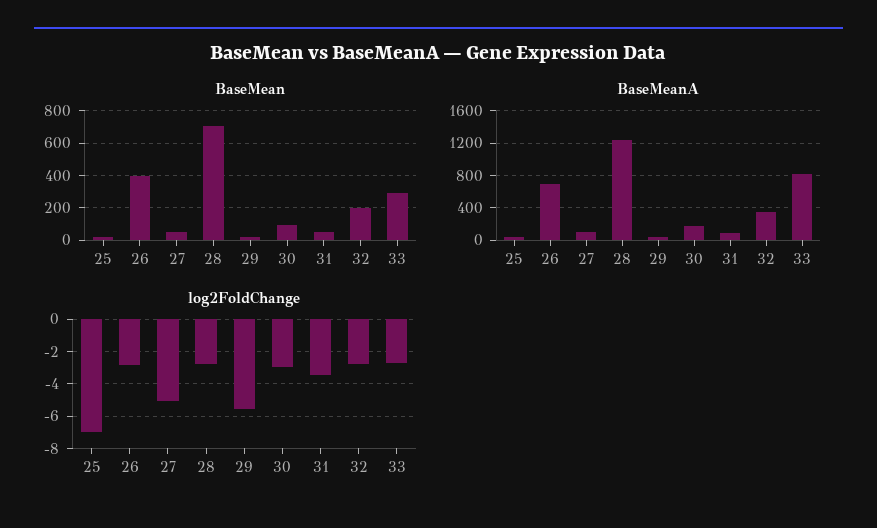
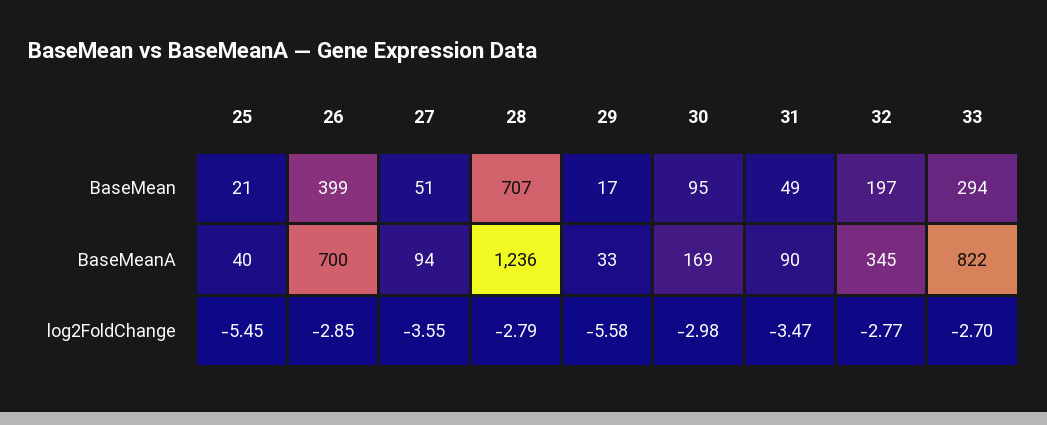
log2FoldChange, 25: -7 -> -5.45
log2FoldChange, 27: -5 -> -3.55

